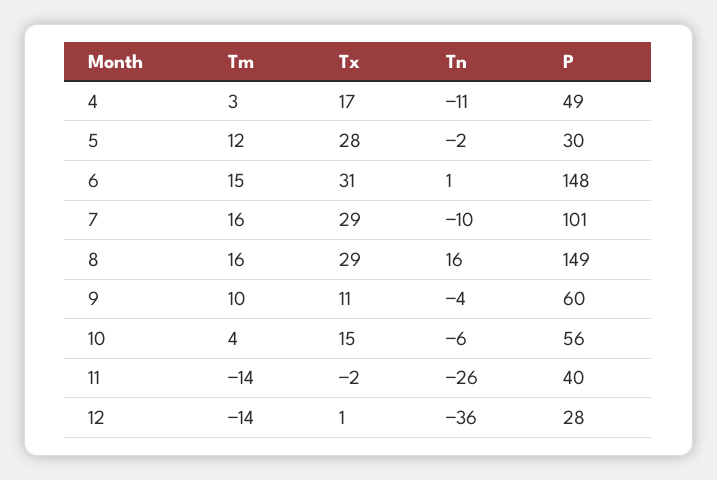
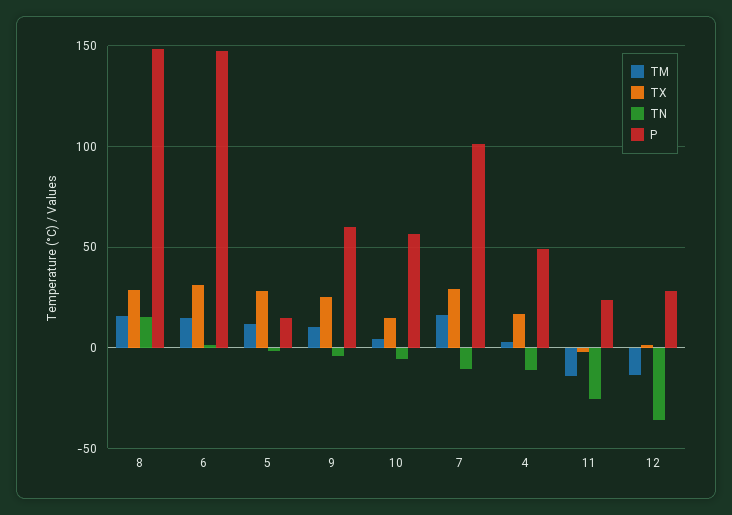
P, 5: 30 -> 15
Tx, 9: 11 -> 25
P, 11: 40 -> 25

